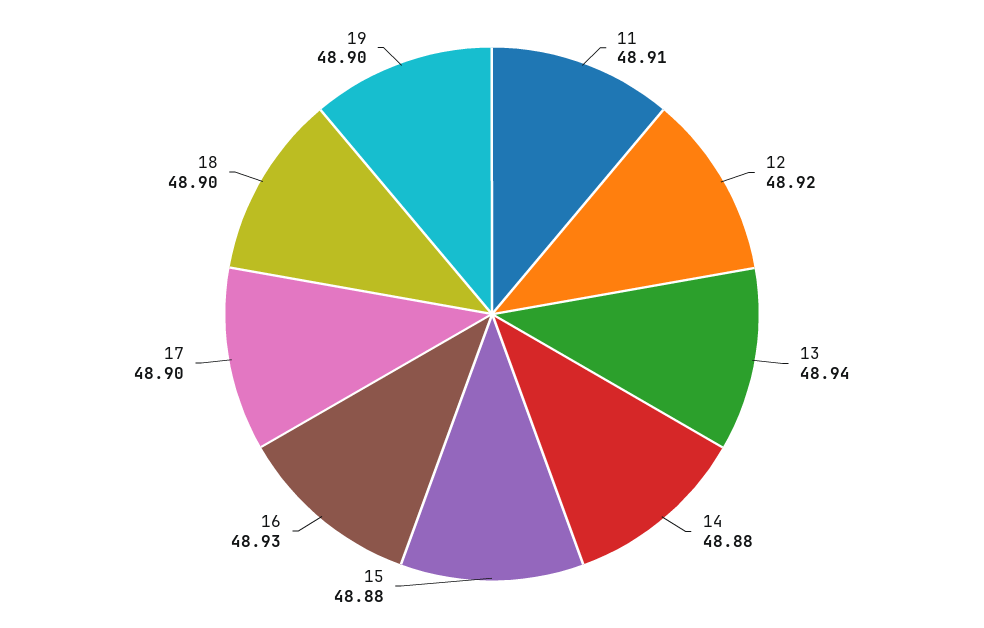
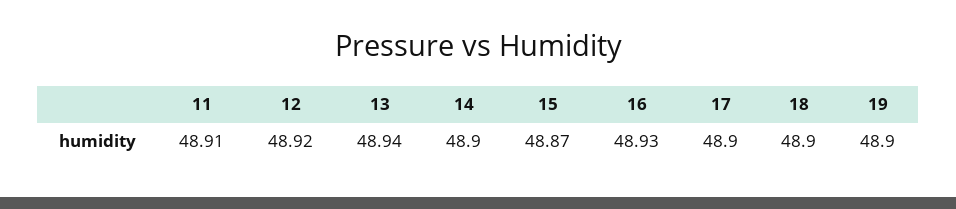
14: 48.88 -> 48.9
15: 48.88 -> 48.87

